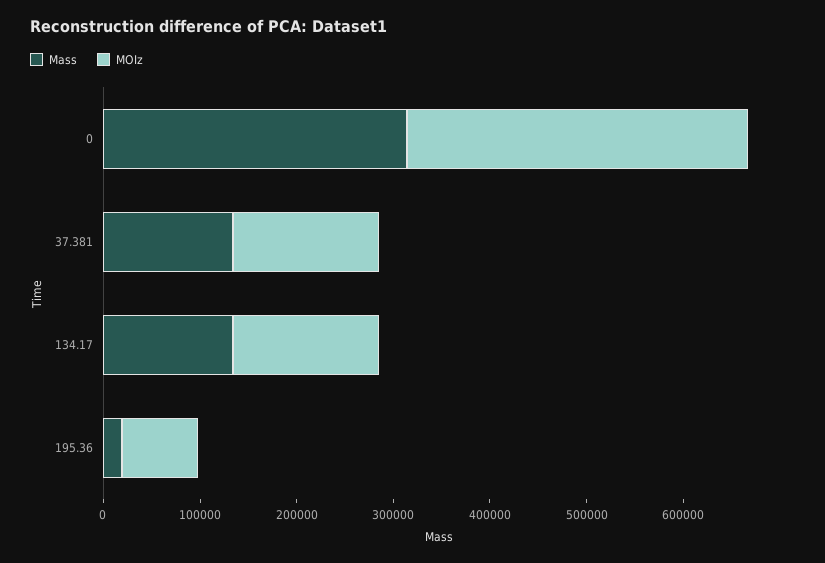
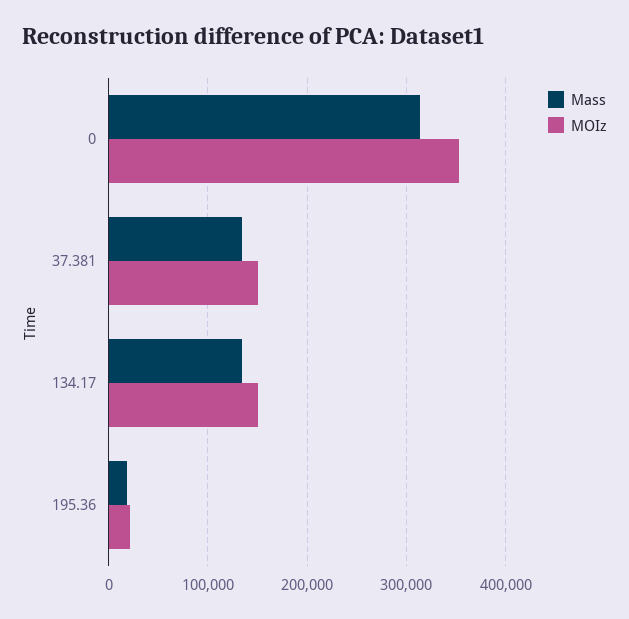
MOIz, 195.36: 80000 -> 20000

